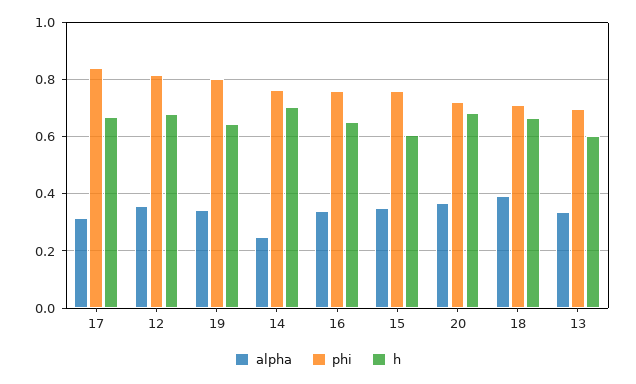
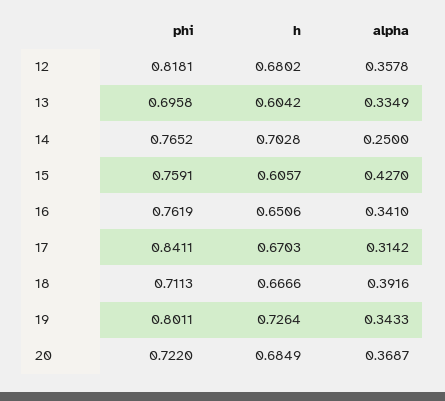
h, 19: 0.65 -> 0.7264
alpha, 15: 0.35 -> 0.427

